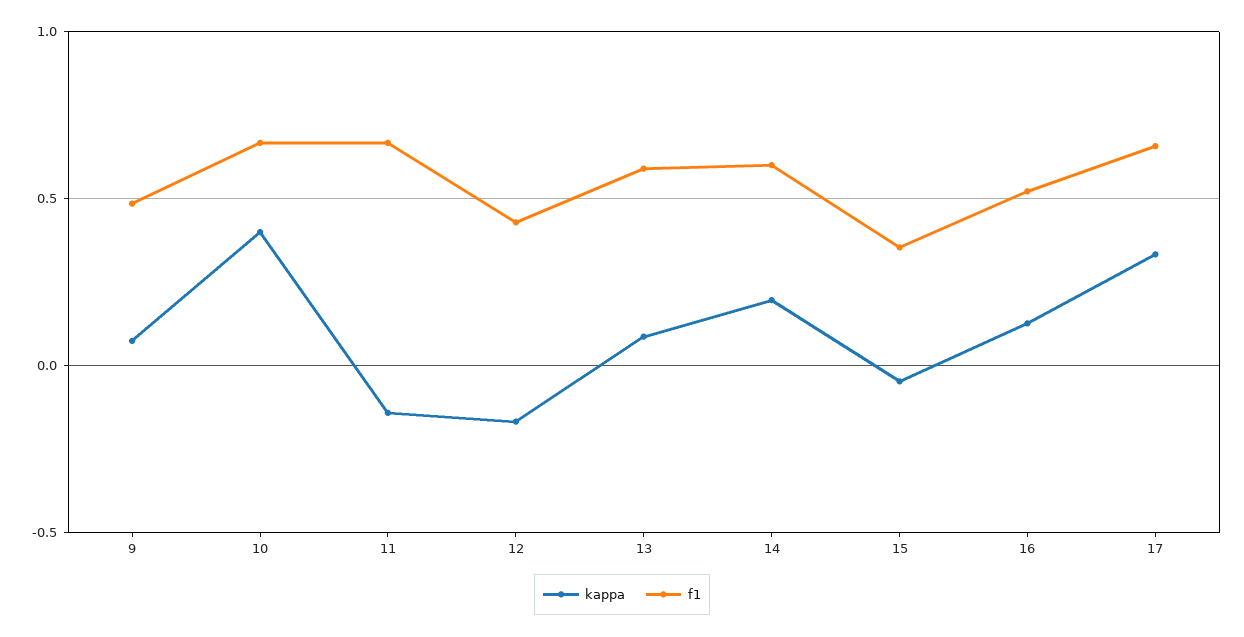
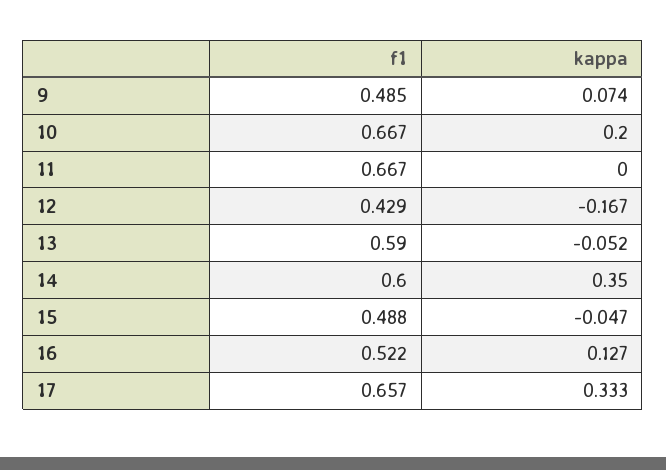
kappa, 10: 0.4 -> 0.2
kappa, 11: -0.15 -> 0
kappa, 13: 0.1 -> -0.052
kappa, 14: 0.2 -> 0.35
f1, 15: 0.35 -> 0.488

